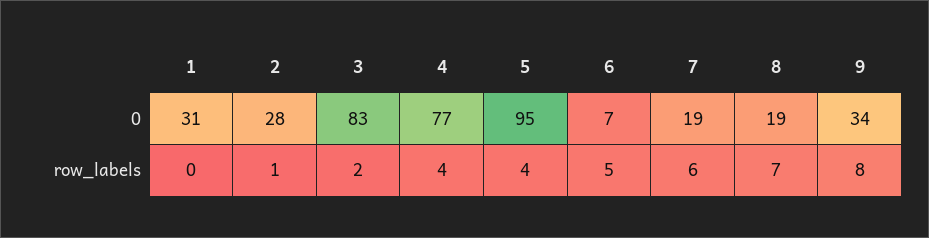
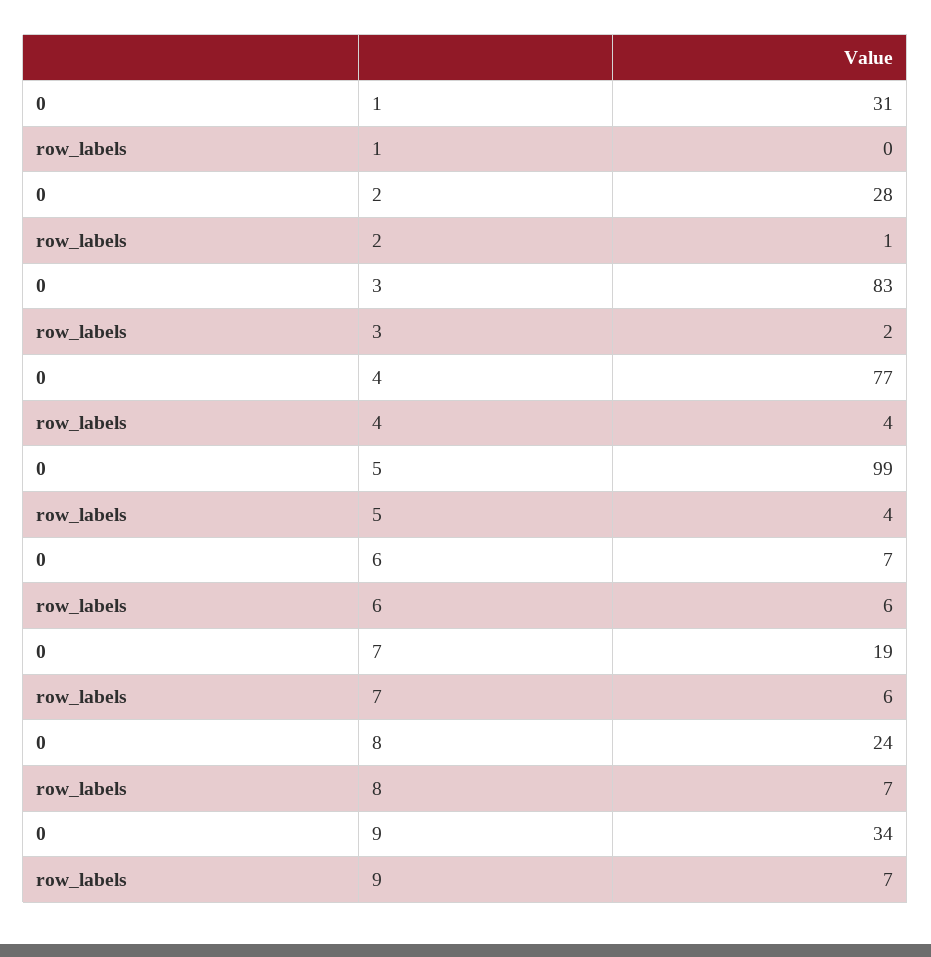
5, 0: 95 -> 99
8, 0: 19 -> 24
6, row_labels: 5 -> 6
9, row_labels: 8 -> 7

